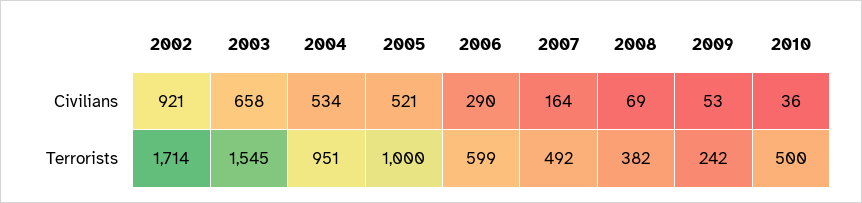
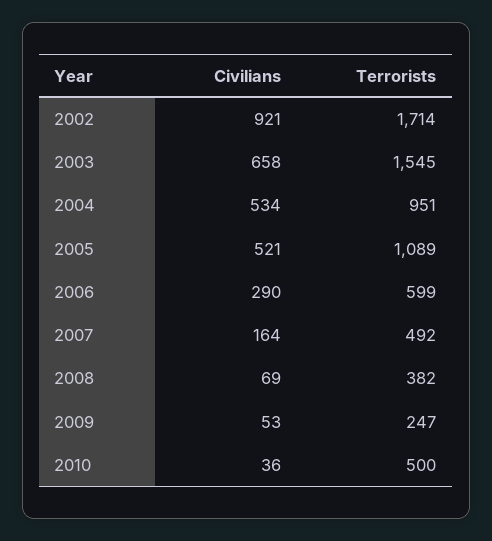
2005, Terrorists: 1000 -> 1089
2009, Terrorists: 242 -> 247

